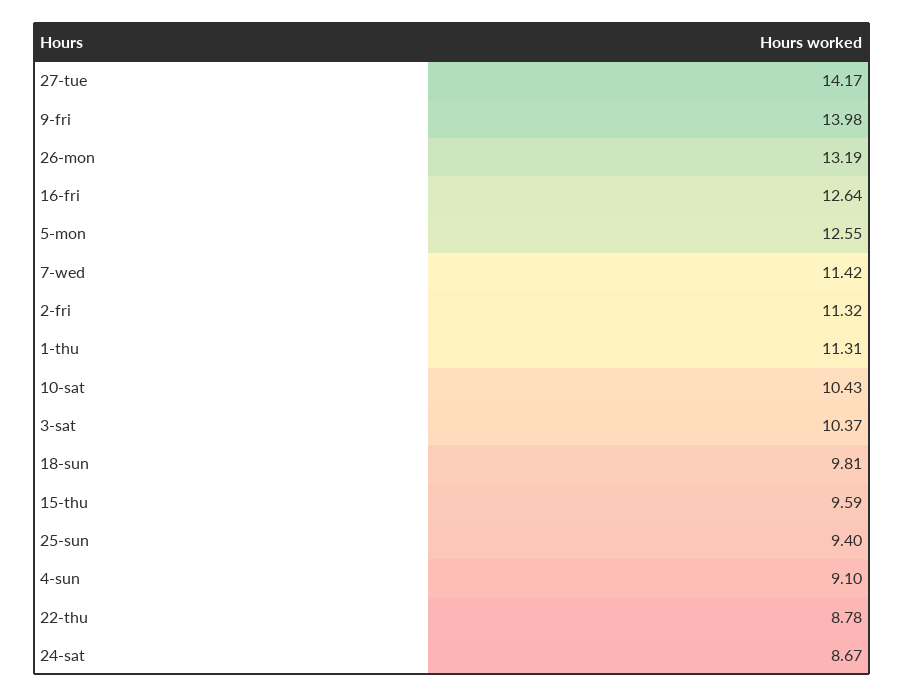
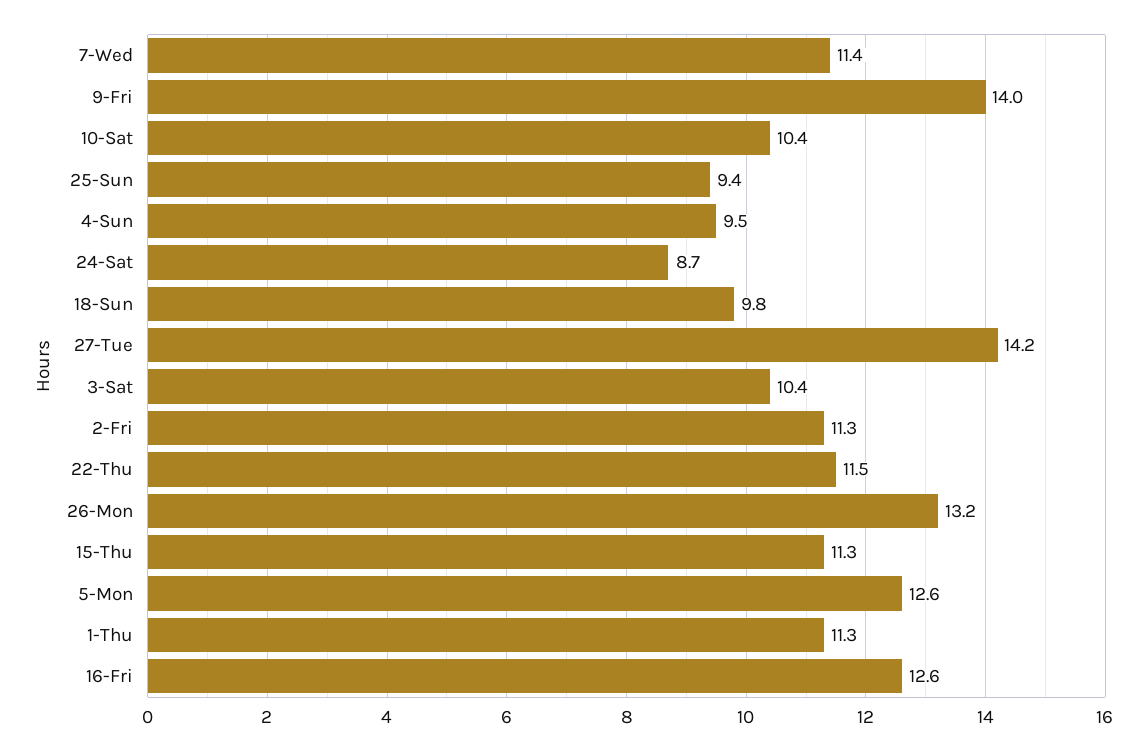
15-thu: 9.59 -> 11.3
4-sun: 9.1 -> 9.5
22-thu: 8.78 -> 11.5

